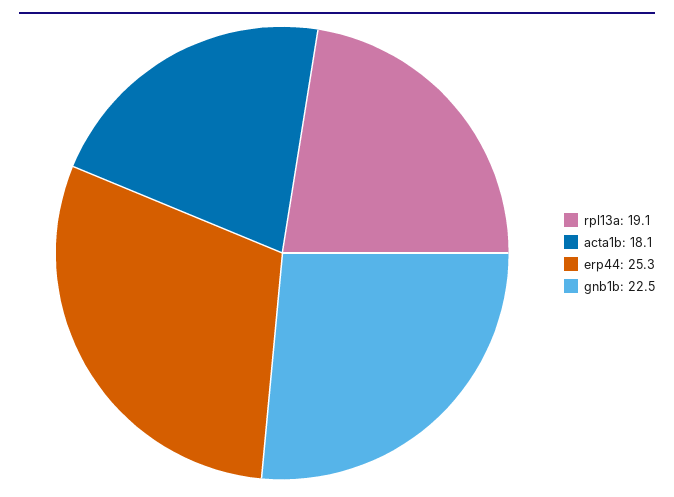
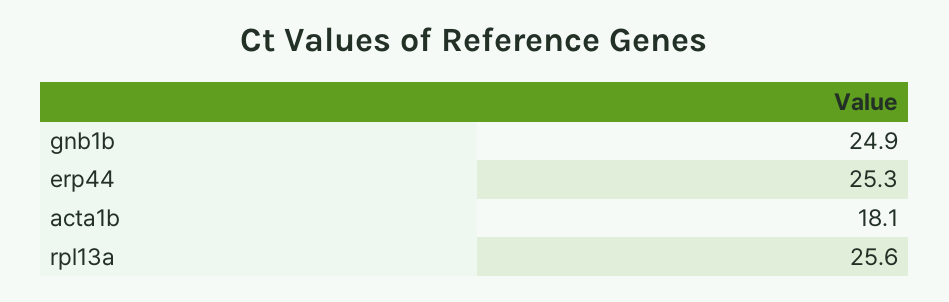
rpl13a: 19.1 -> 25.6
gnb1b: 22.5 -> 24.9

